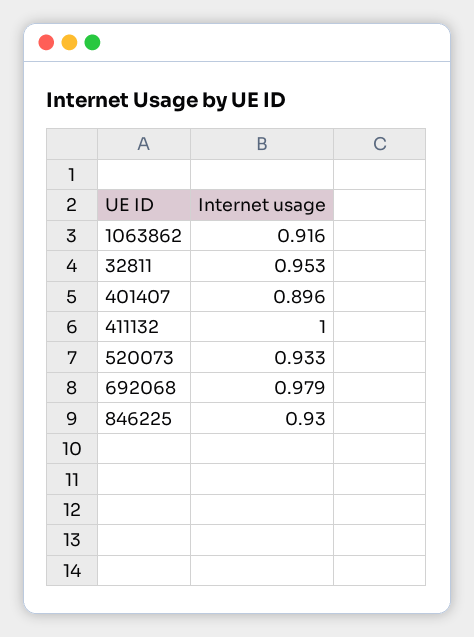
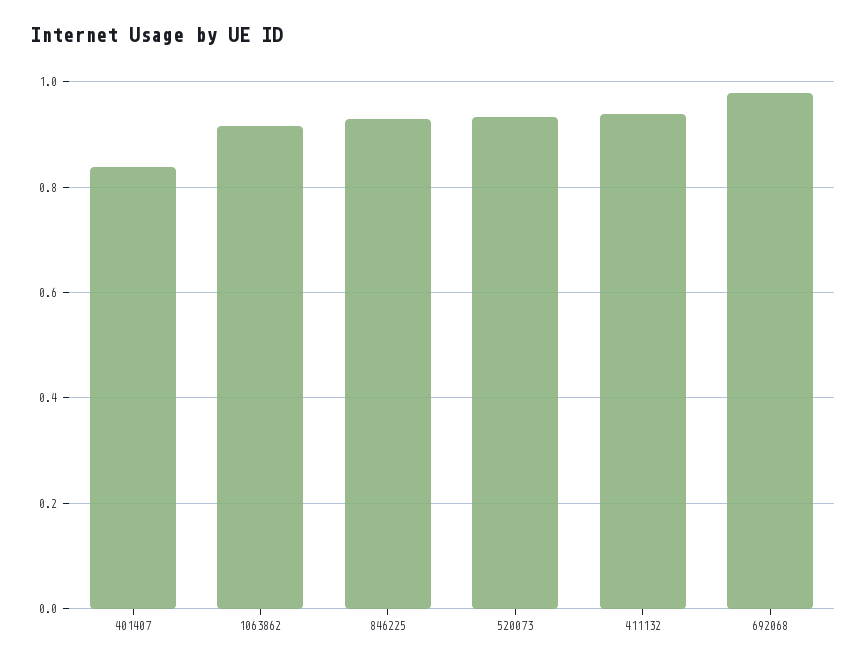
32811: 0.953 -> none
401407: 0.896 -> 0.84
411132: 1 -> 0.94

